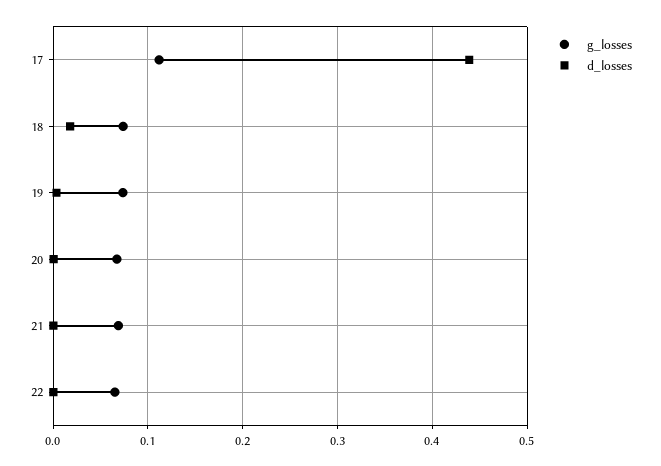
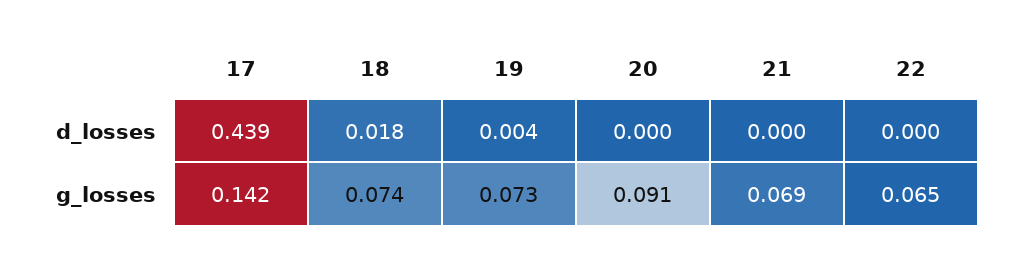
g_losses, 17: 0.11 -> 0.142
g_losses, 20: 0.07 -> 0.091

